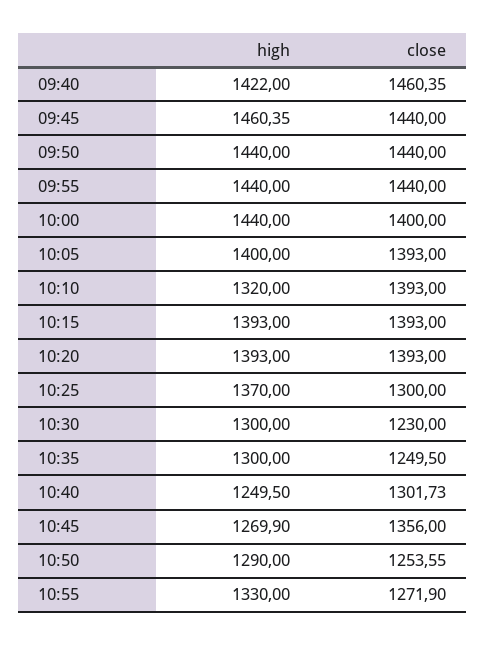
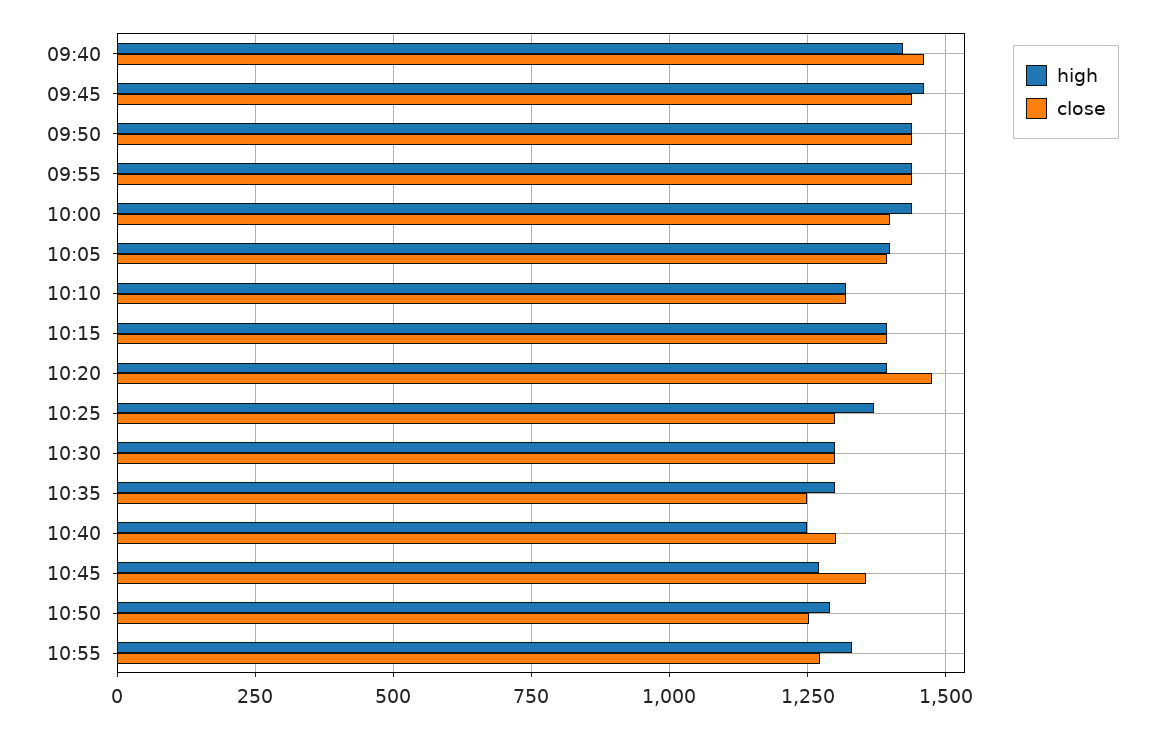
close, 10:10: 1393 -> 1325
close, 10:20: 1393 -> 1475
close, 10:30: 1230 -> 1300

